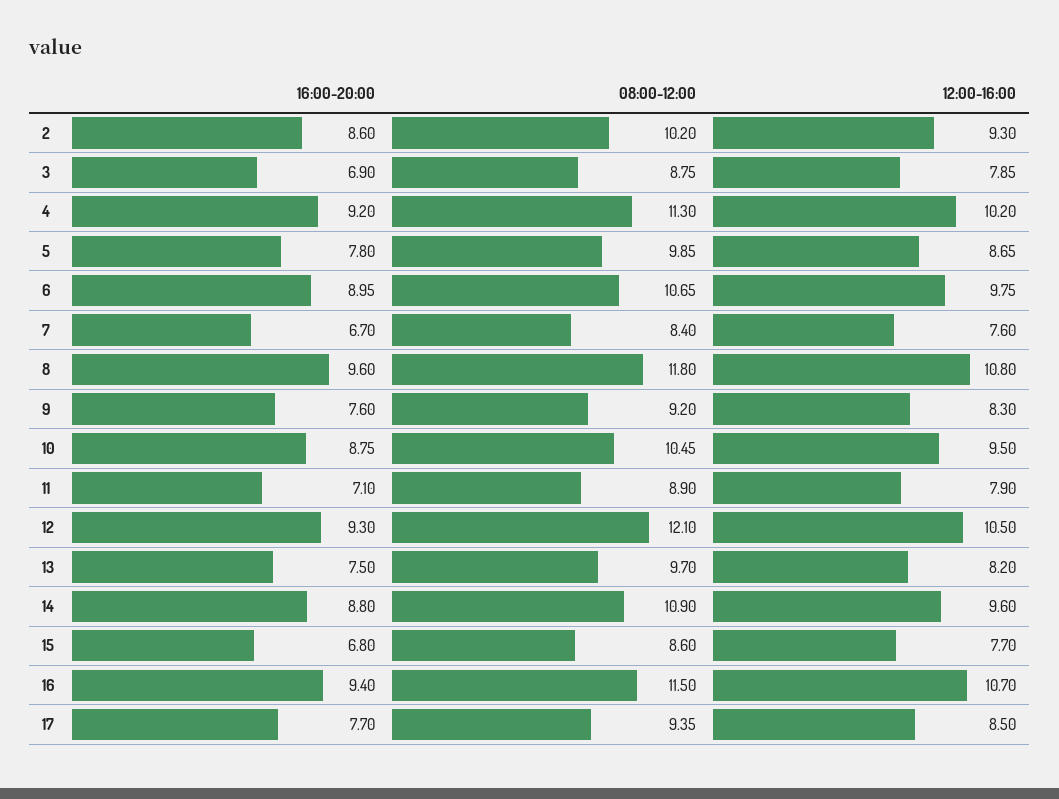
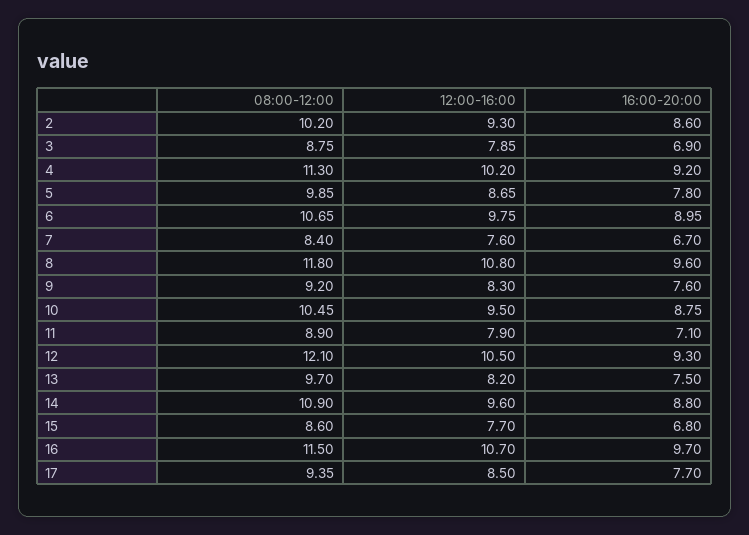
16:00-20:00, 16: 9.4 -> 9.7

